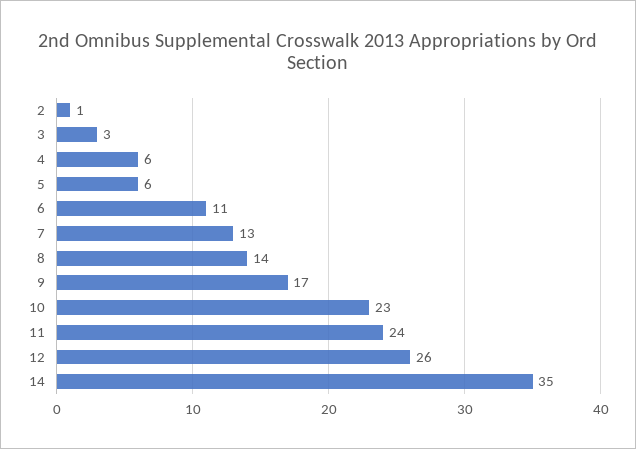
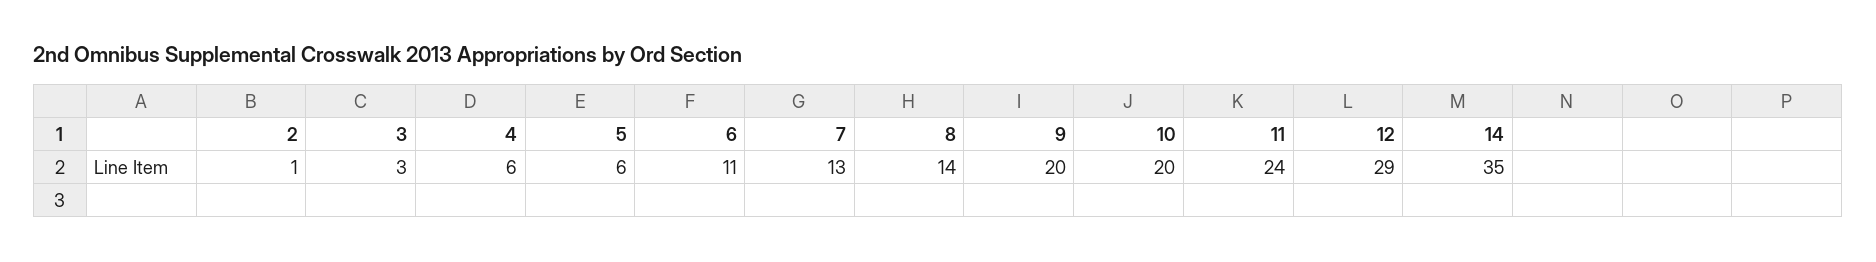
9: 17 -> 20
10: 23 -> 20
12: 26 -> 29

